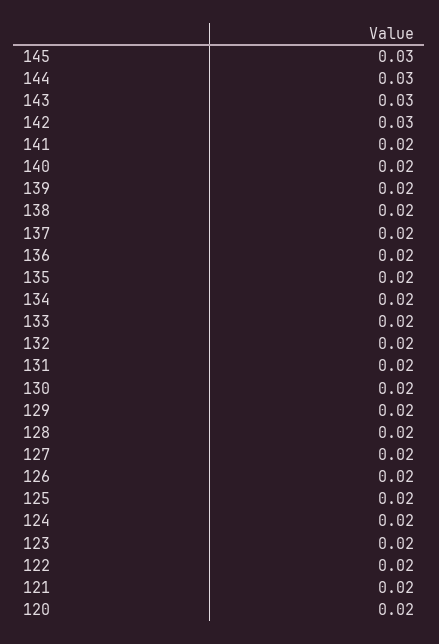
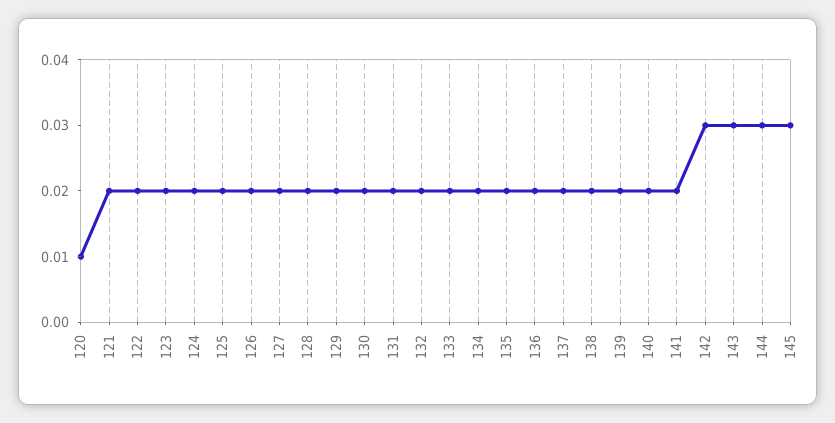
120: 0.02 -> 0.01

